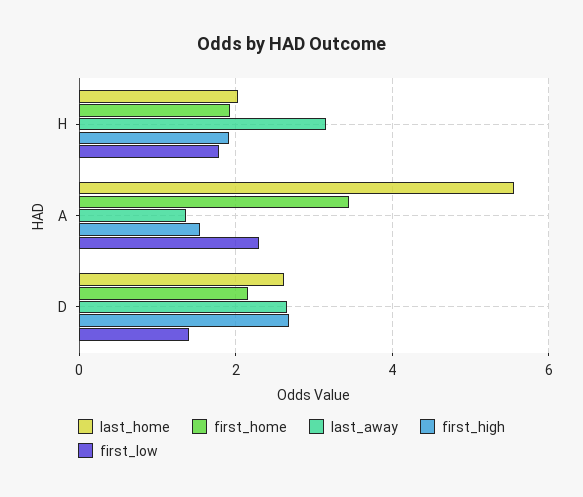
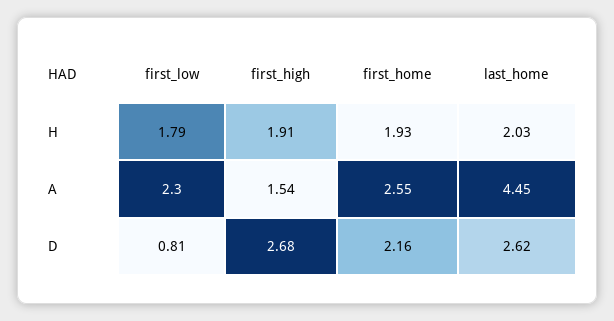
last_away, H: 3.2 -> none
last_home, A: 5.6 -> 4.45
first_home, A: 3.4 -> 2.55
last_away, A: 1.4 -> none
last_away, D: 2.6 -> none
first_low, D: 1.4 -> 0.81

